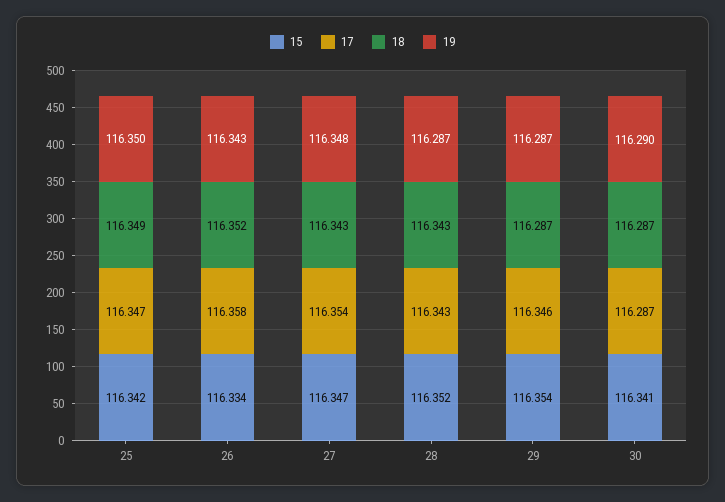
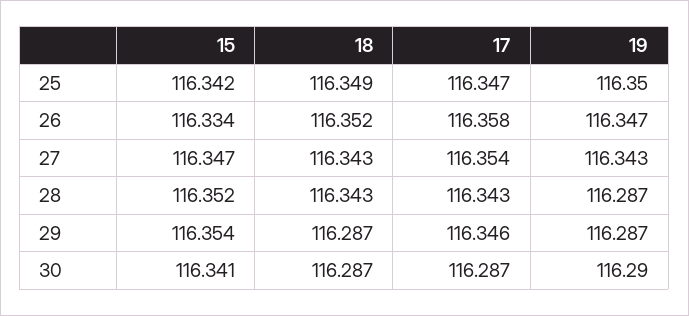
19, 26: 116.343 -> 116.347
19, 27: 116.348 -> 116.343

